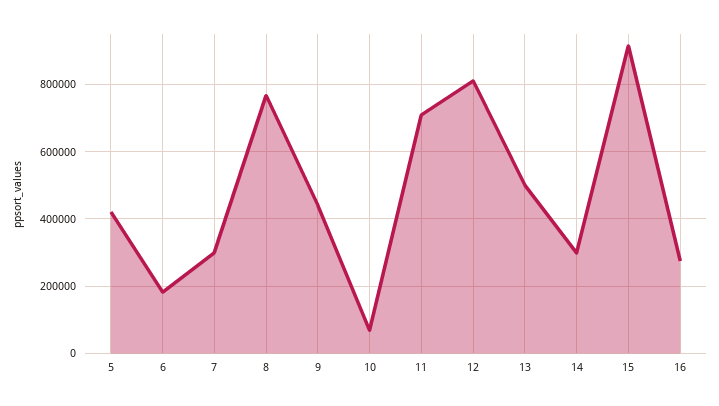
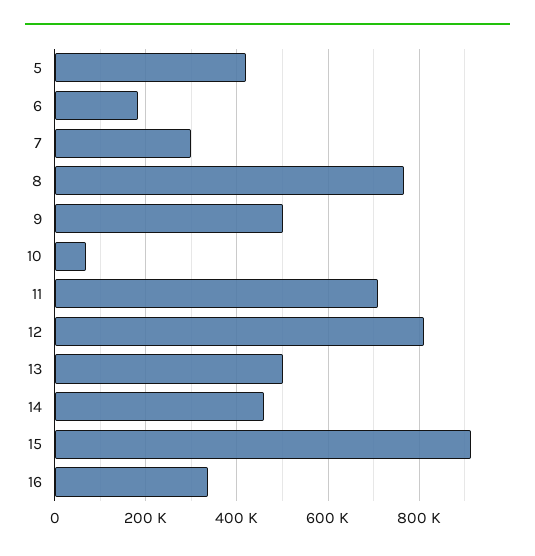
9: 440000 -> 500000
14: 300000 -> 460000
16: 280000 -> 340000

